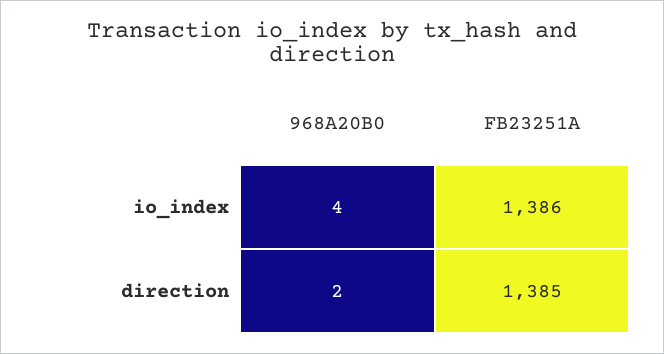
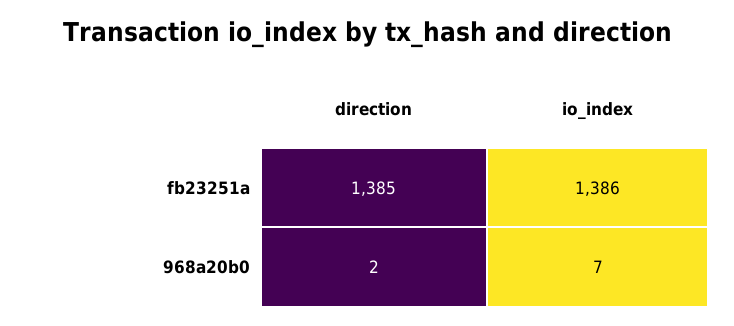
968A20B0, io_index: 4 -> 7

